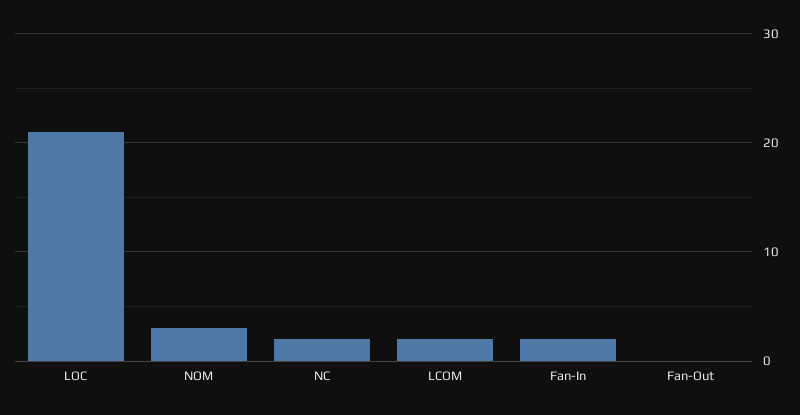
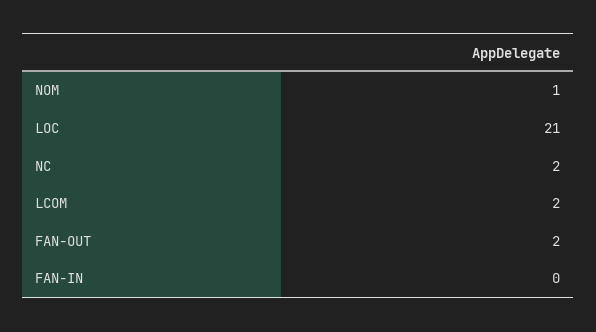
NOM: 3 -> 1
Fan-In: 2 -> 0
Fan-Out: 0 -> 2

